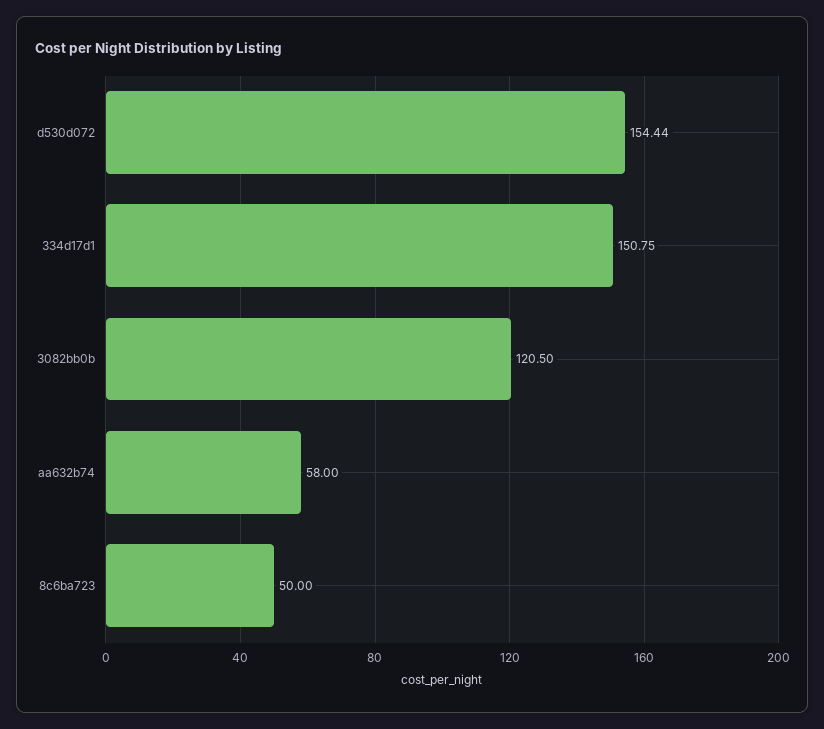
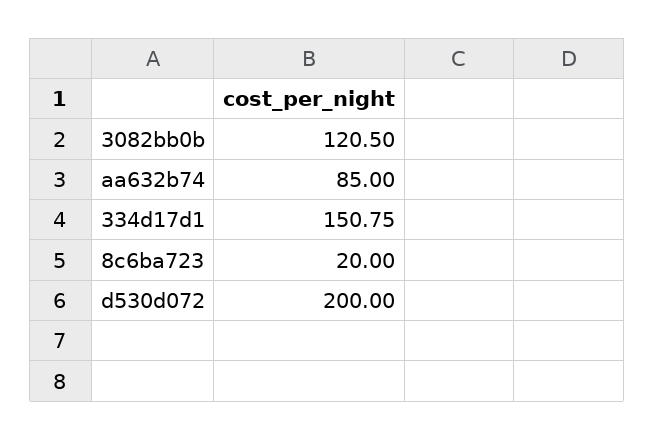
d530d072: 154.44 -> 200
aa632b74: 58 -> 85
8c6ba723: 50 -> 20

